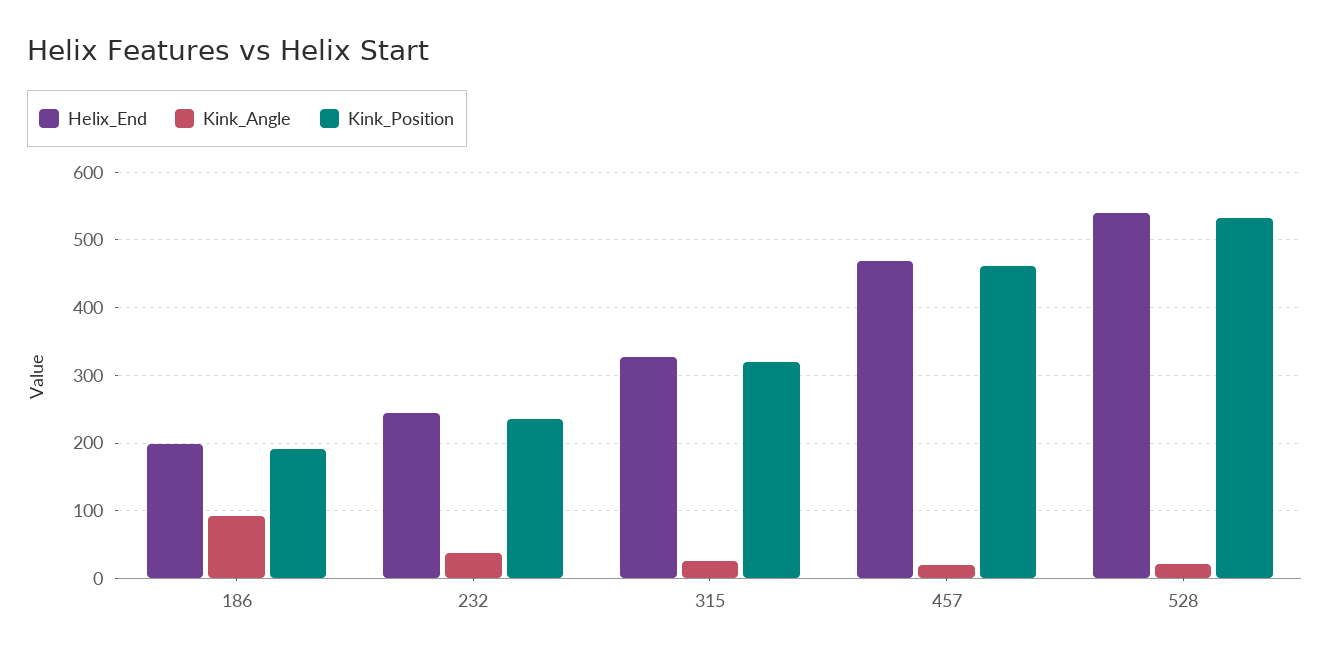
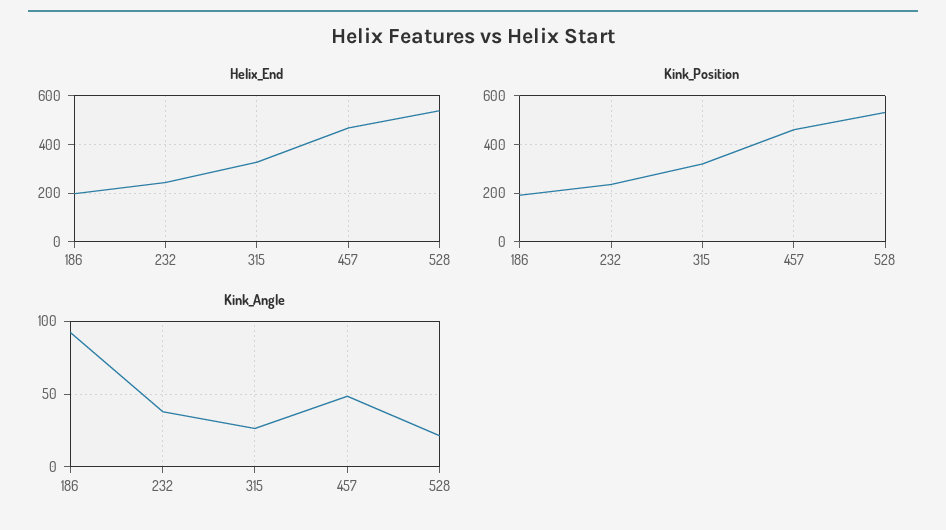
Kink_Angle, 457: 20 -> 50

